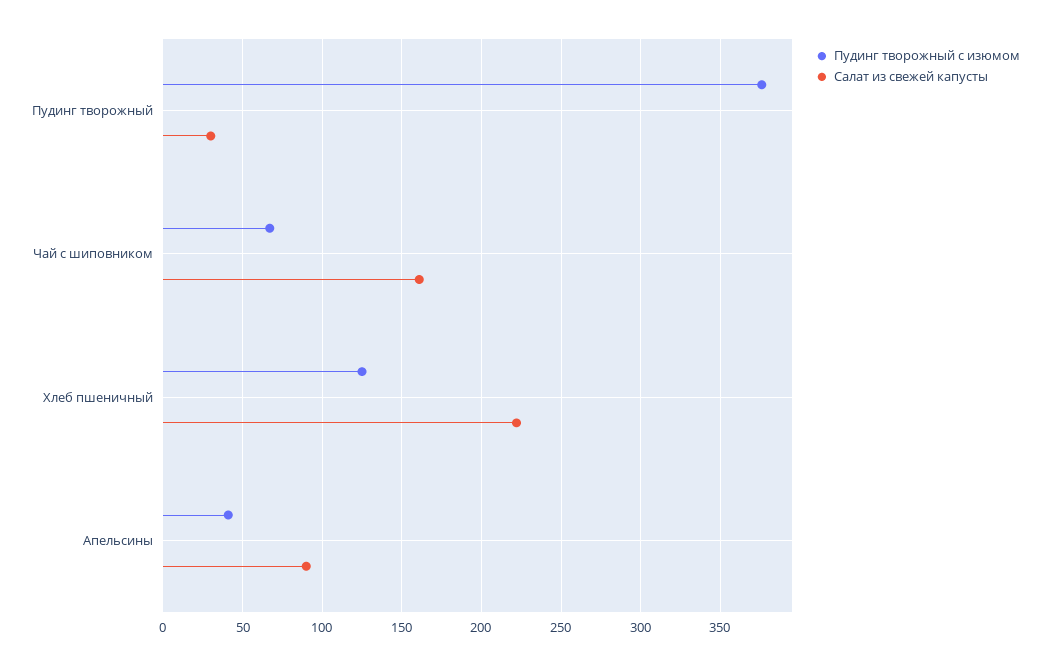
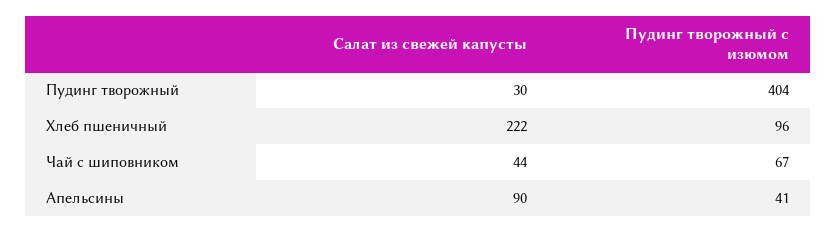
Пудинг творожный с изюмом, Пудинг творожный: 375 -> 404
Салат из свежей капусты, Чай с шиповником: 160 -> 44
Пудинг творожный с изюмом, Хлеб пшеничный: 125 -> 96

